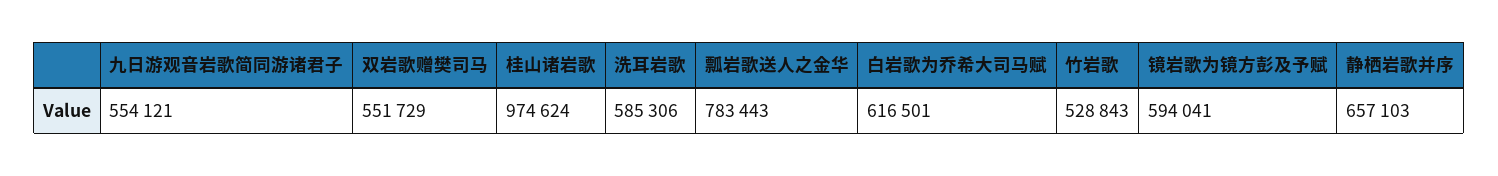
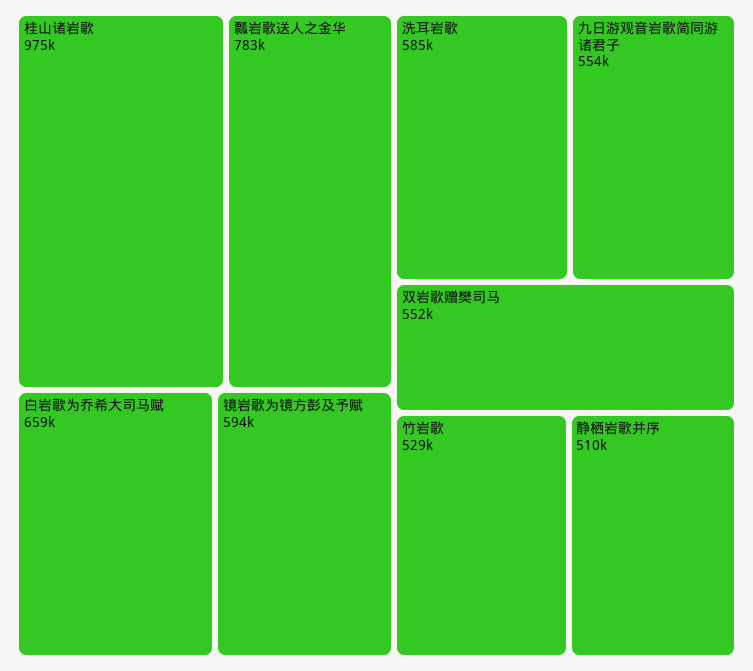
白岩歌为乔希大司马赋: 616501 -> 659000
静栖岩歌并序: 657103 -> 510000

